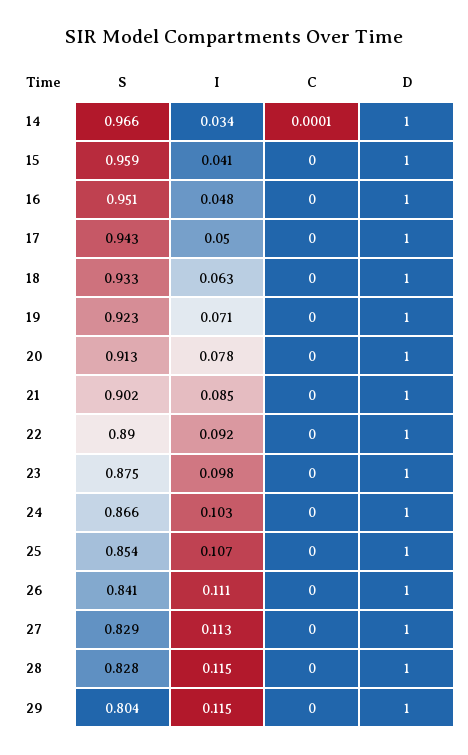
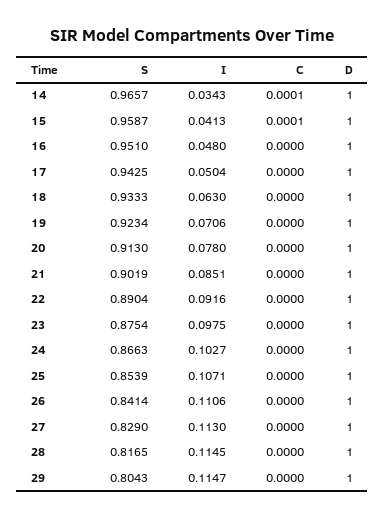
C, 15: 0 -> 0.0001
S, 28: 0.828 -> 0.8165

